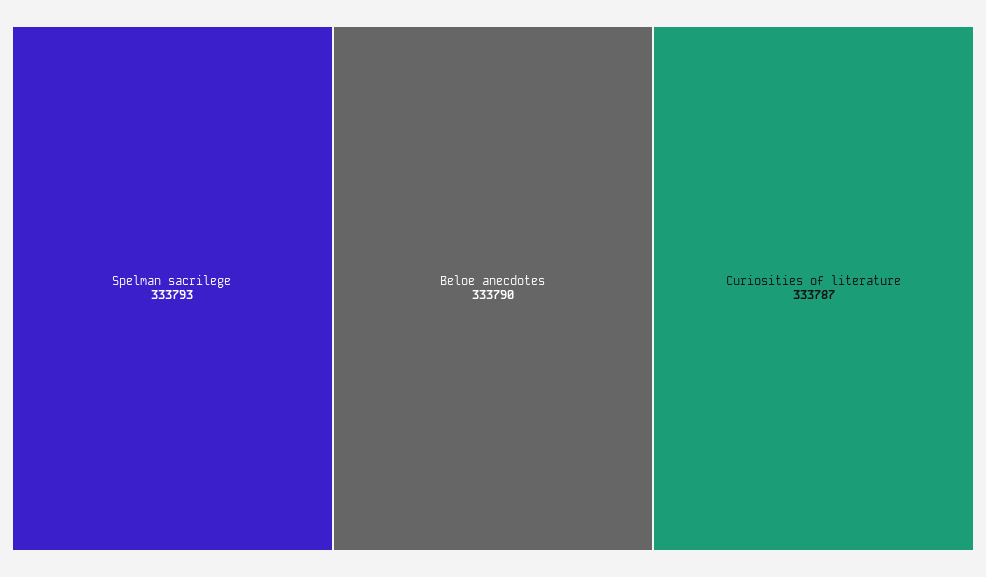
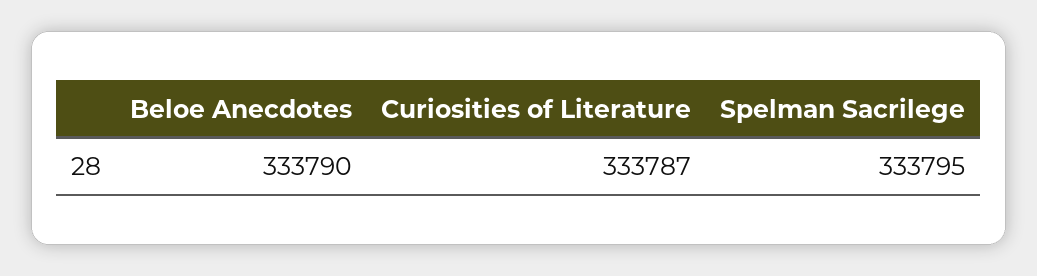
Spelman sacrilege: 333793 -> 333795

